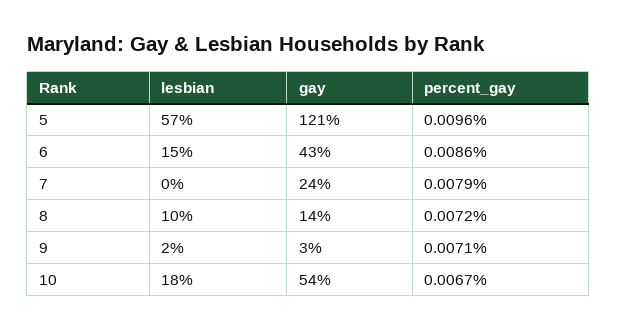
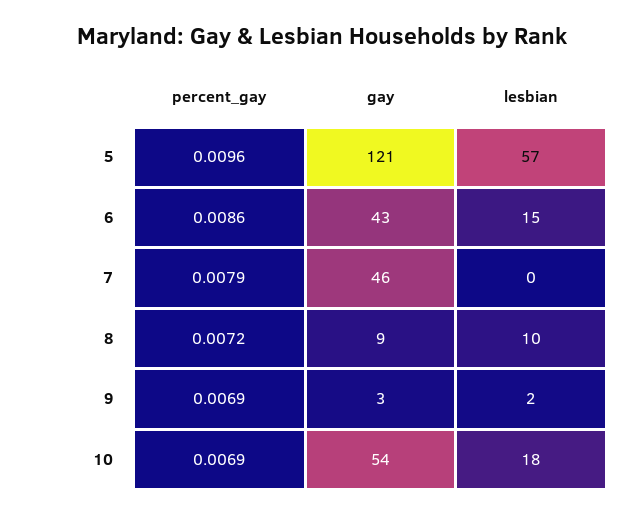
gay, 7: 24 -> 46
gay, 8: 14 -> 9
percent_gay, 9: 0.0071 -> 0.0069
percent_gay, 10: 0.0067 -> 0.0069

